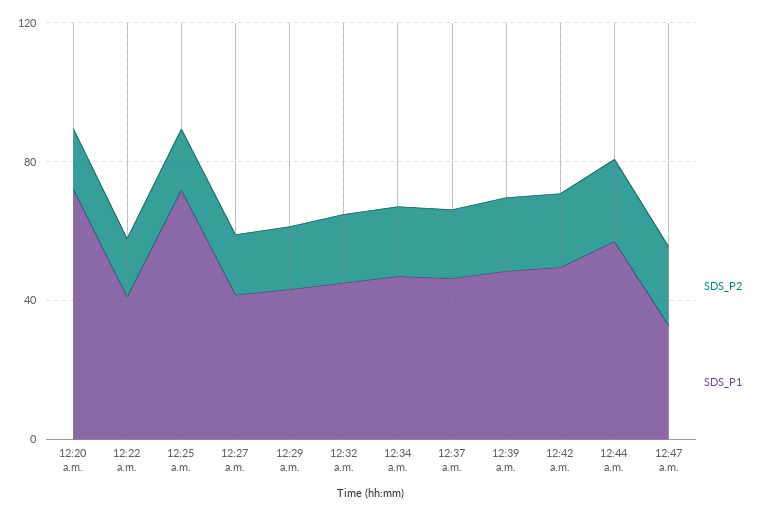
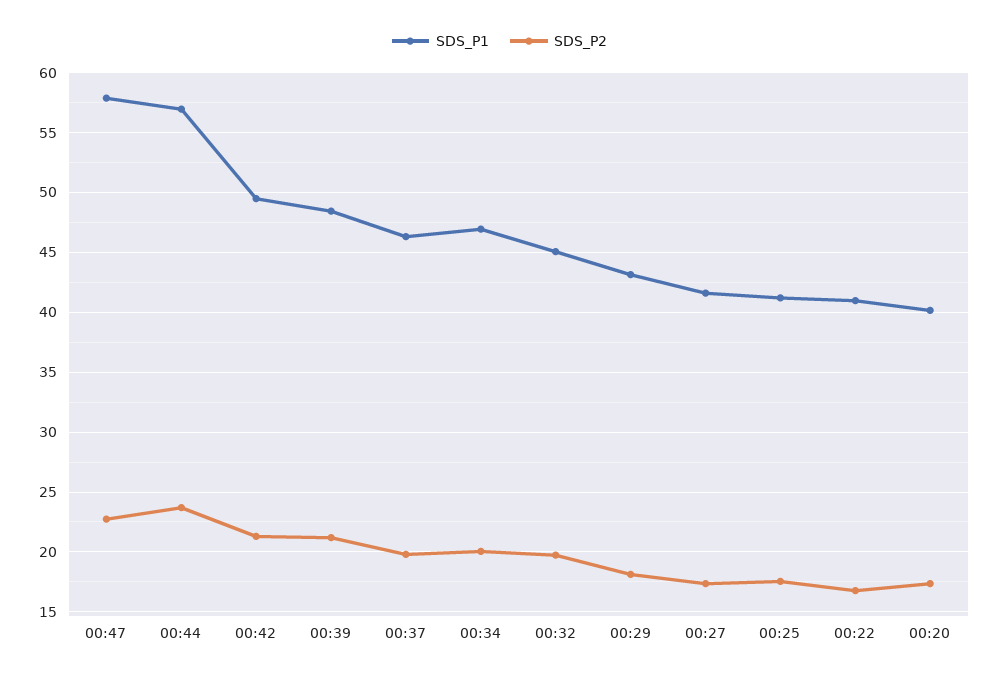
SDS_P1, 12:20 a.m.: 70 -> 40
SDS_P1, 12:25 a.m.: 70 -> 41
SDS_P1, 12:47 a.m.: 30 -> 58

